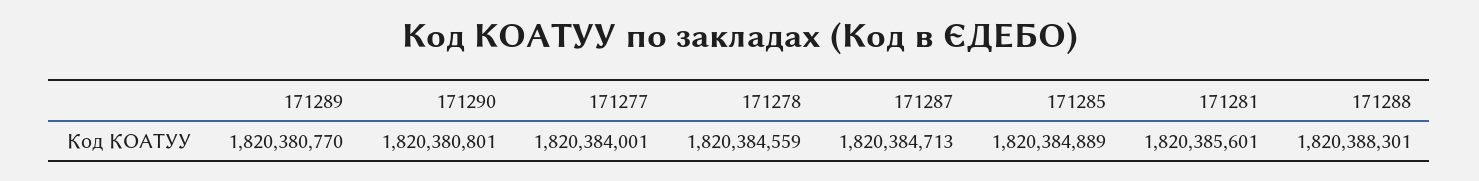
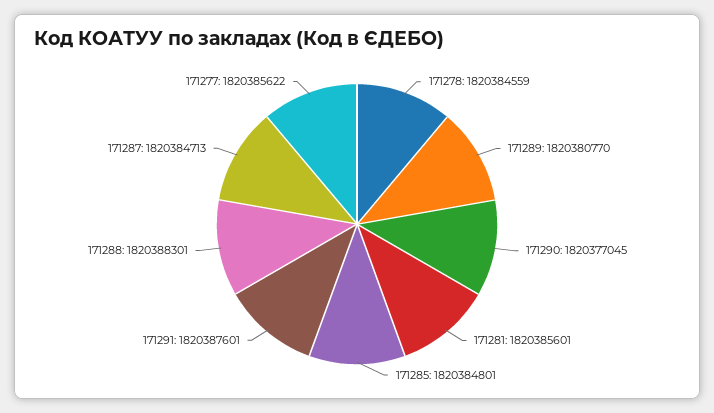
171290: 1820380801 -> 1820377045
171277: 1820384001 -> 1820385622
171285: 1820384889 -> 1820384801
171291: none -> 1820387601

